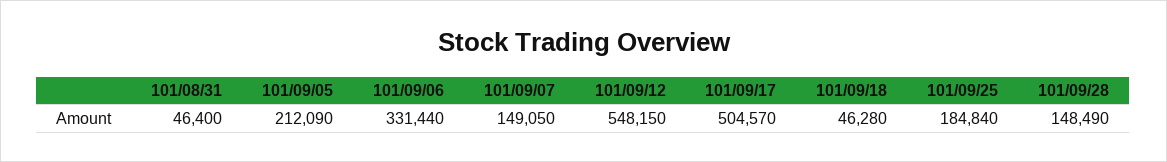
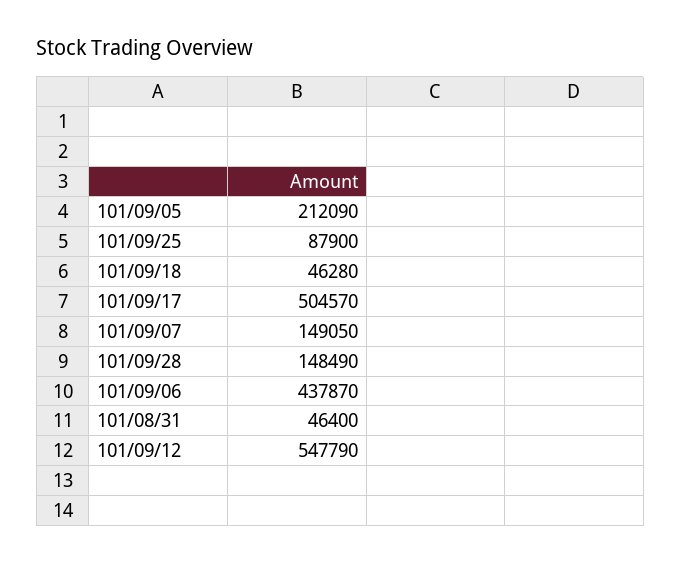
101/09/06: 331440 -> 437870
101/09/12: 548150 -> 547790
101/09/25: 184840 -> 87900

